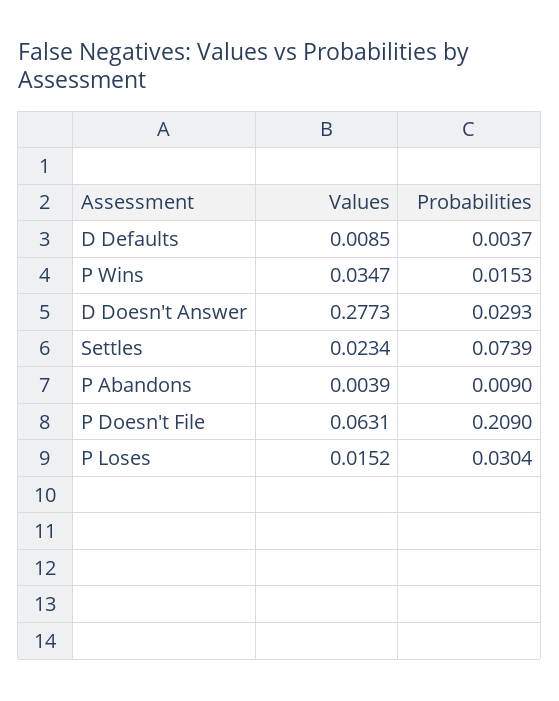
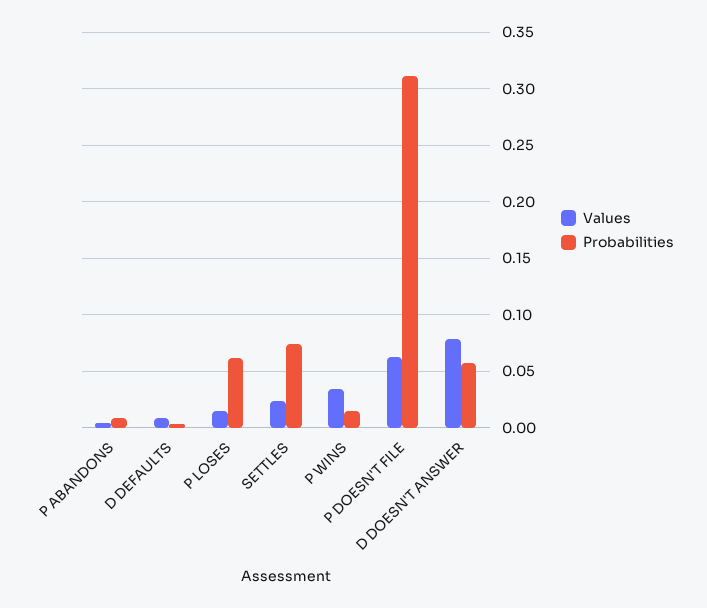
Values, D Doesn't Answer: 0.2773 -> 0.08
Probabilities, D Doesn't Answer: 0.0293 -> 0.06
Probabilities, P Doesn't File: 0.209 -> 0.31
Probabilities, P Loses: 0.0304 -> 0.06

